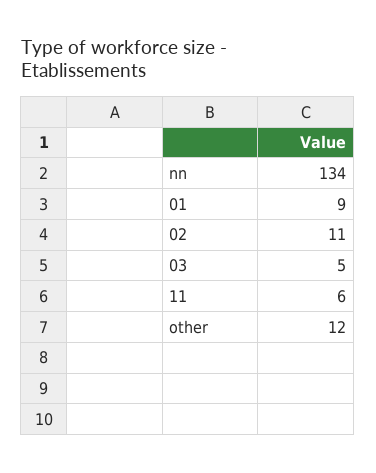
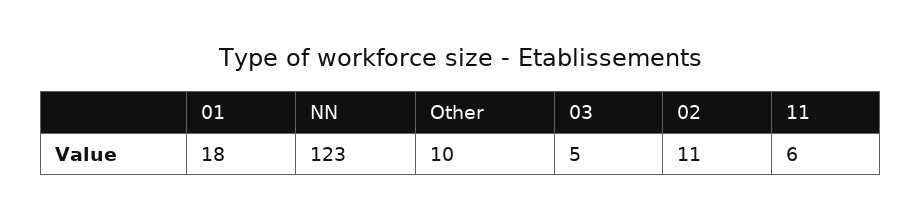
nn: 134 -> 123
01: 9 -> 18
other: 12 -> 10

